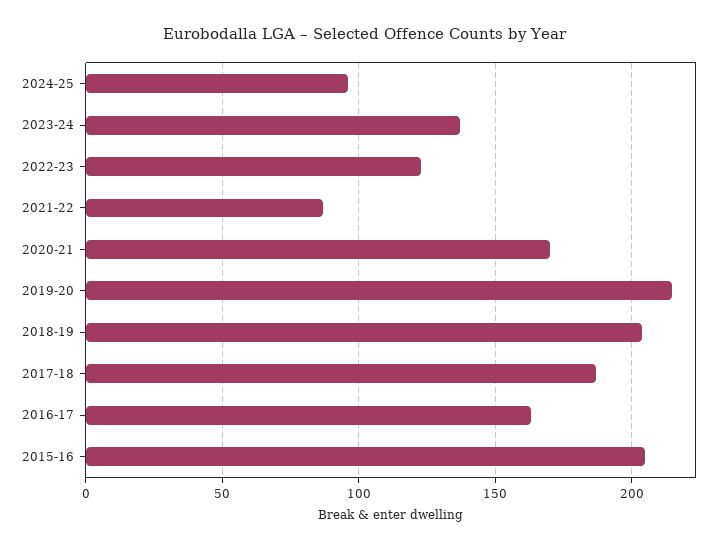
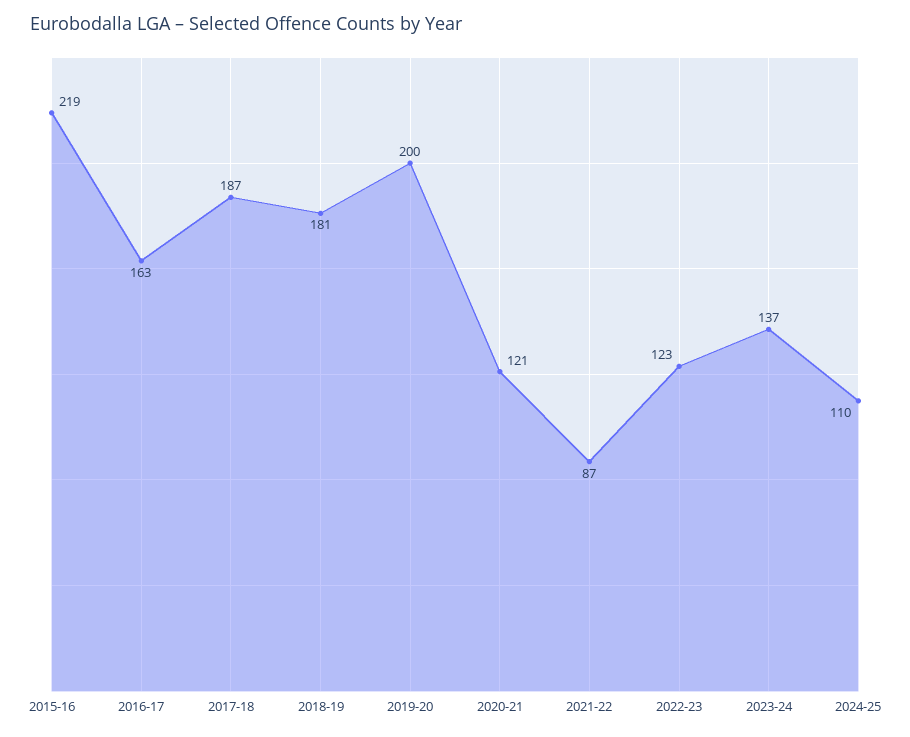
2024-25: 95 -> 110
2020-21: 170 -> 121
2019-20: 215 -> 200
2018-19: 205 -> 181
2015-16: 205 -> 219

